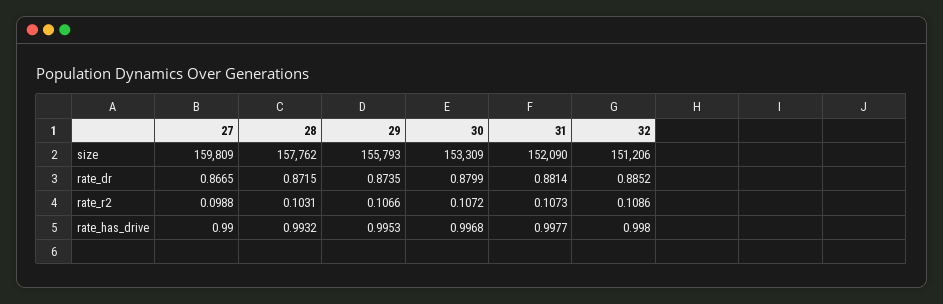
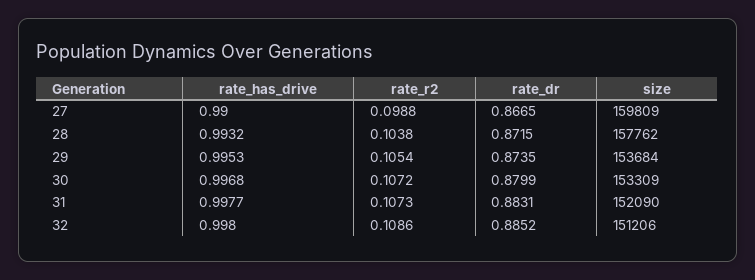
29, size: 155793 -> 153684
31, rate_dr: 0.8814 -> 0.8831
28, rate_r2: 0.1031 -> 0.1038
29, rate_r2: 0.1066 -> 0.1054

